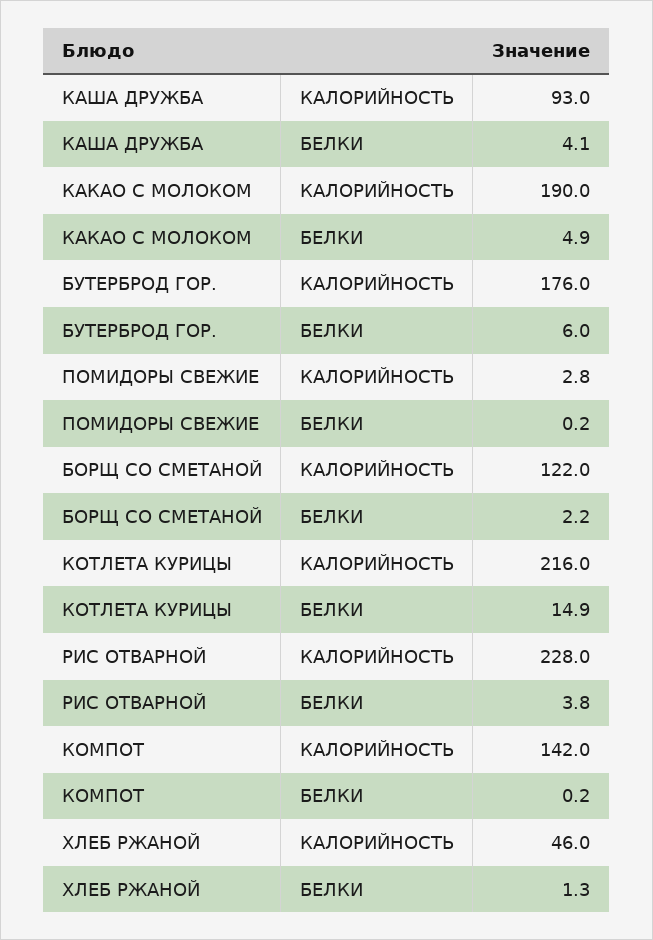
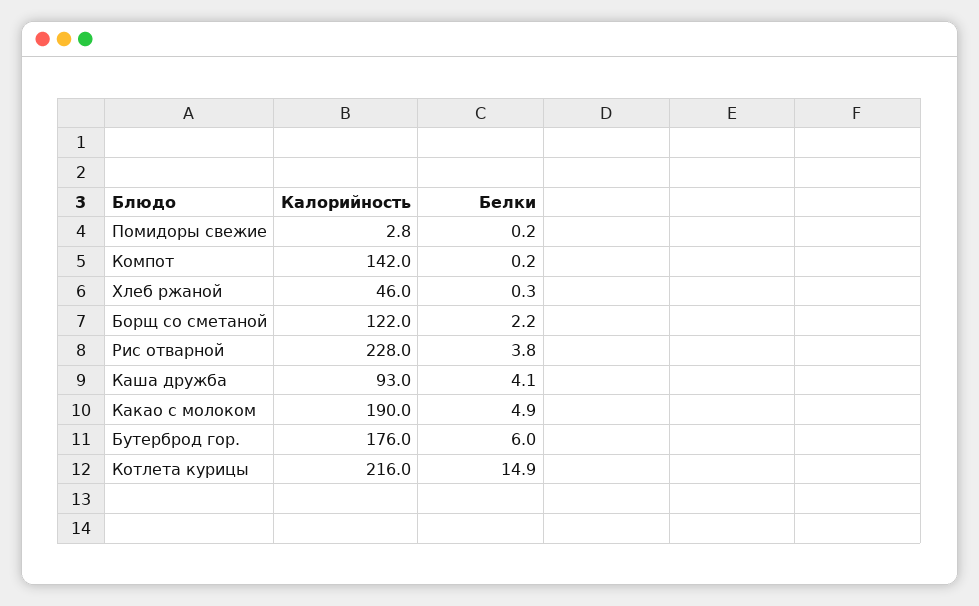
ХЛЕБ РЖАНОЙ, БЕЛКИ: 1.3 -> 0.3

